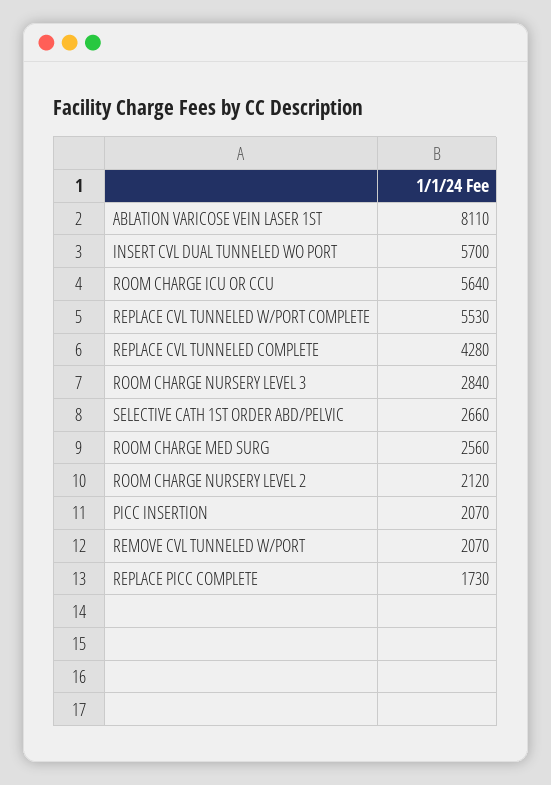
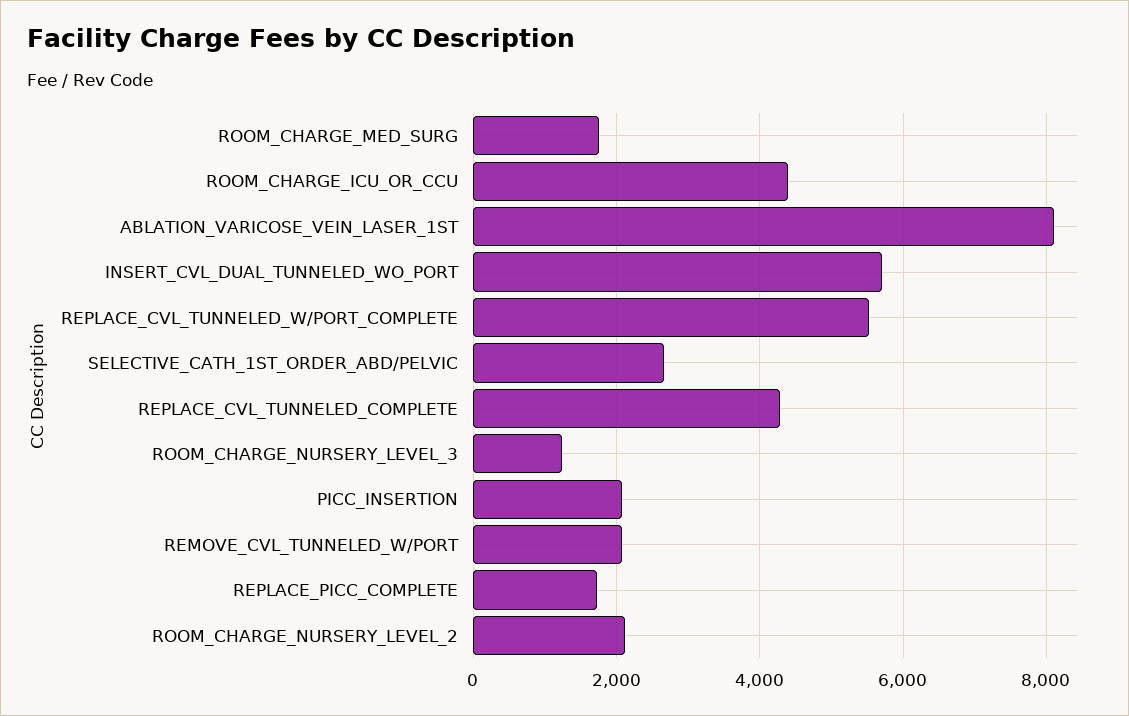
ROOM CHARGE ICU OR CCU: 5640 -> 4400
ROOM CHARGE NURSERY LEVEL 3: 2840 -> 1200
ROOM CHARGE MED SURG: 2560 -> 1800

